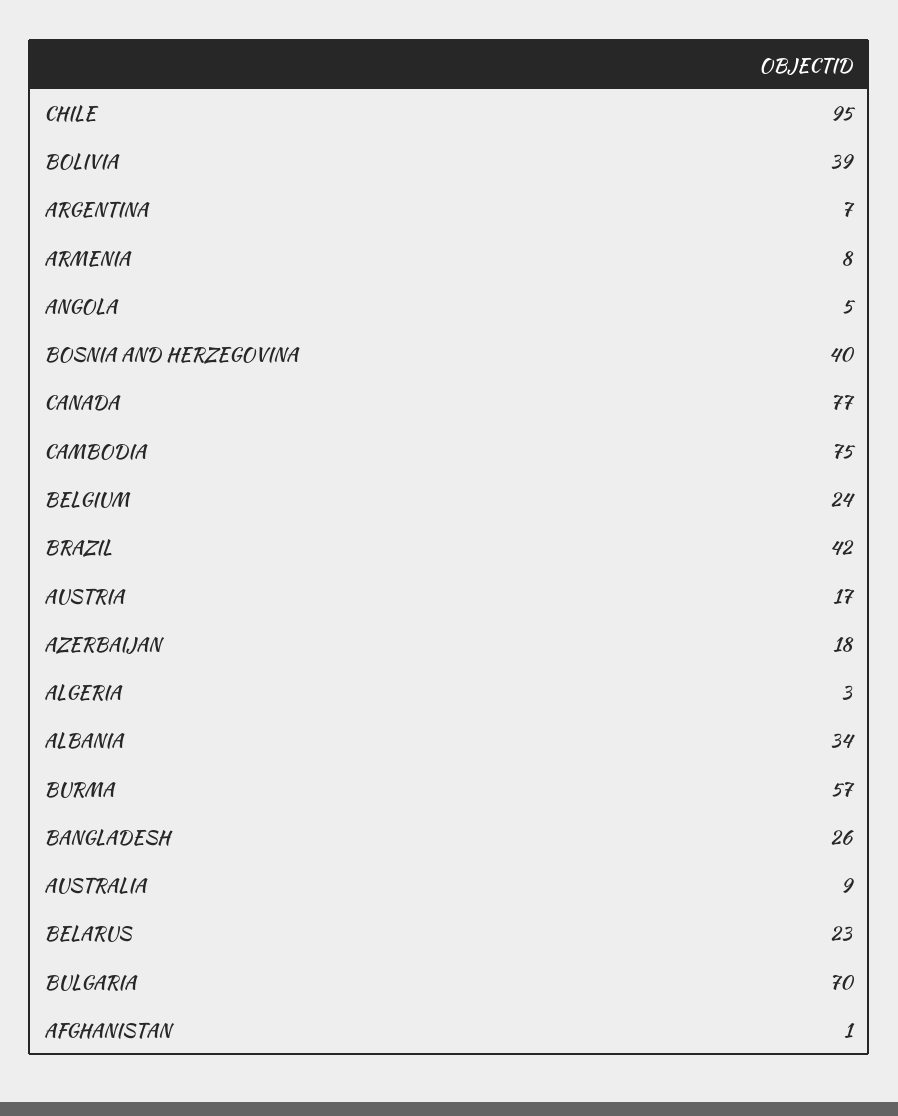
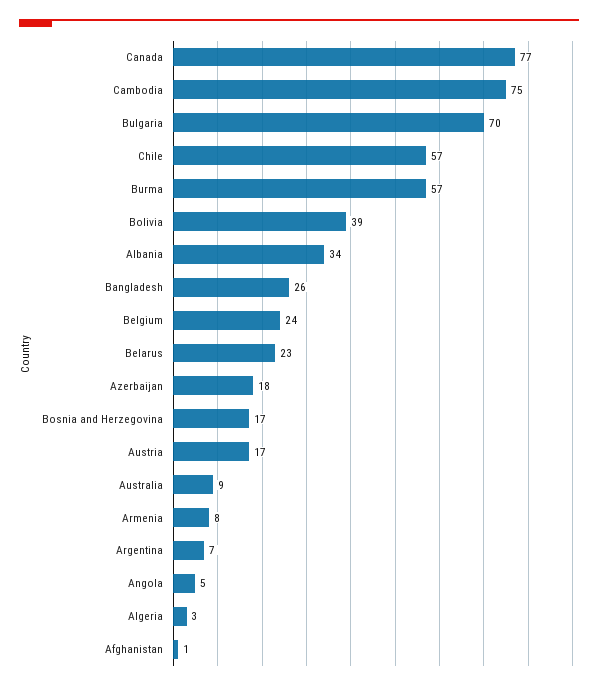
CHILE: 95 -> 57
BOSNIA AND HERZEGOVINA: 40 -> 17
BRAZIL: 42 -> none

